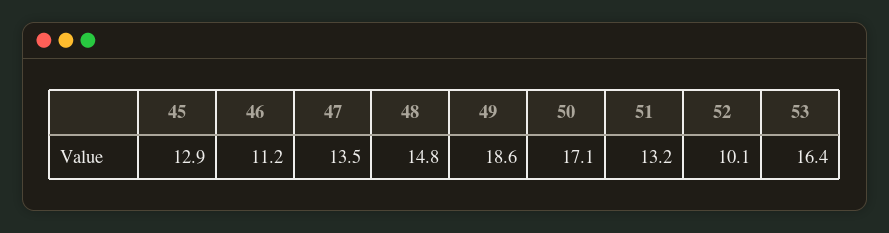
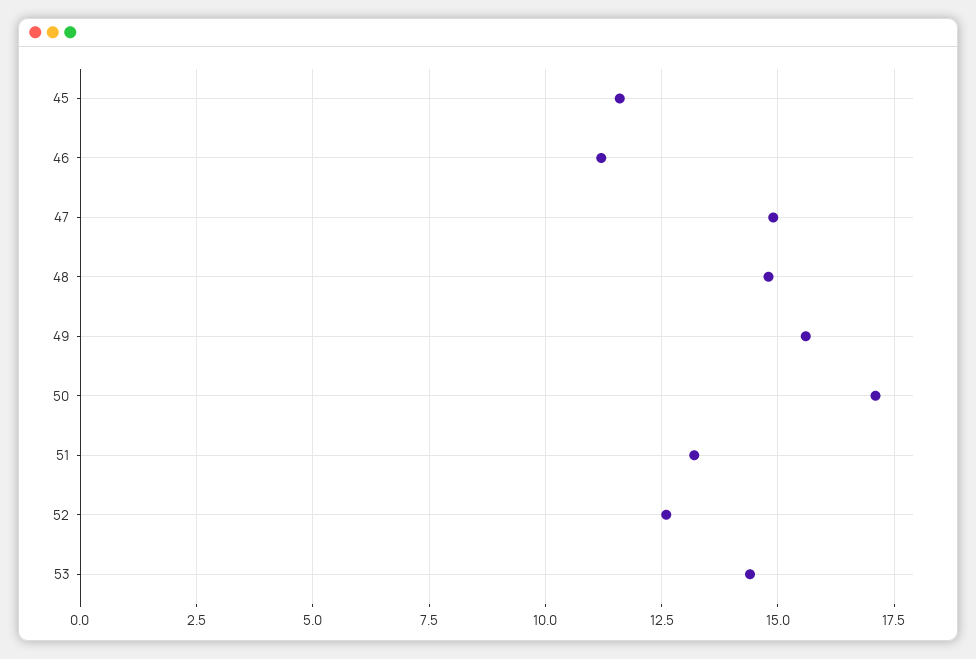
45: 12.9 -> 11.5
47: 13.5 -> 15
49: 18.6 -> 15.5
52: 10.1 -> 12.5
53: 16.4 -> 14.5

